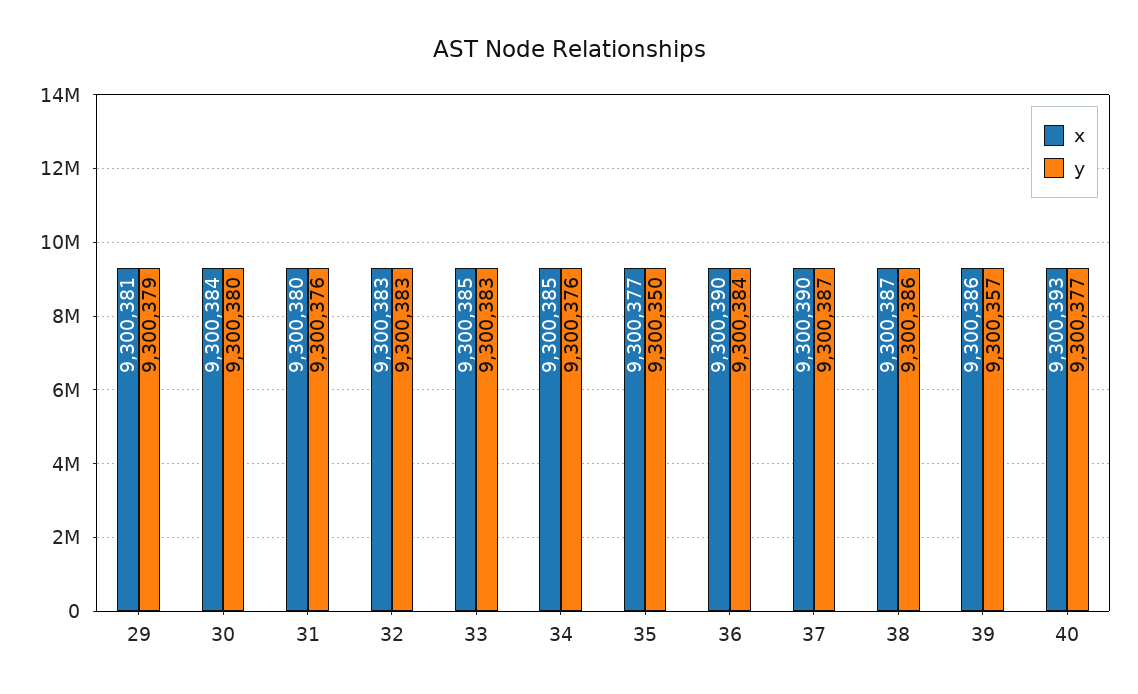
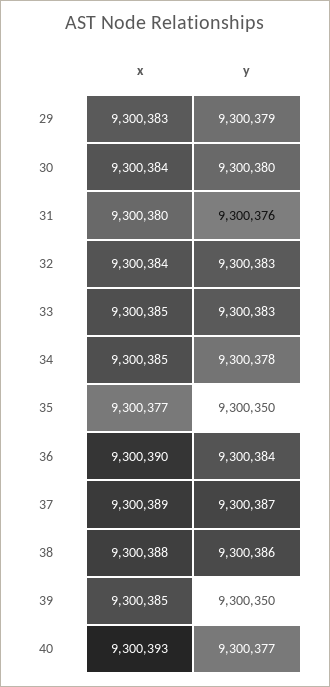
x, 29: 9300381 -> 9300383
x, 32: 9300383 -> 9300384
y, 34: 9300376 -> 9300378
x, 37: 9300390 -> 9300389
x, 38: 9300387 -> 9300388
x, 39: 9300386 -> 9300385
y, 39: 9300357 -> 9300350

